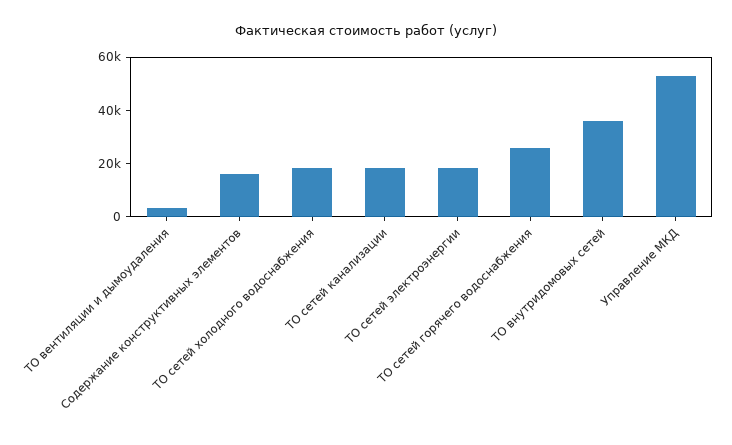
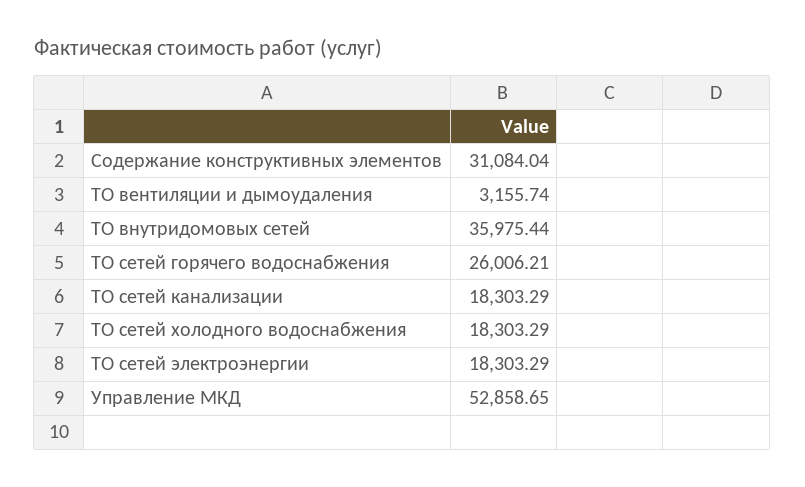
Содержание конструктивных элементов: 15000 -> 31084.04

